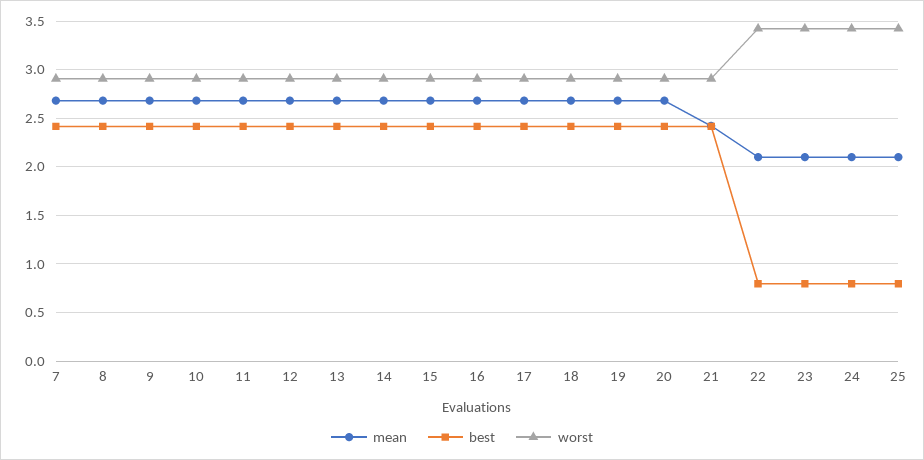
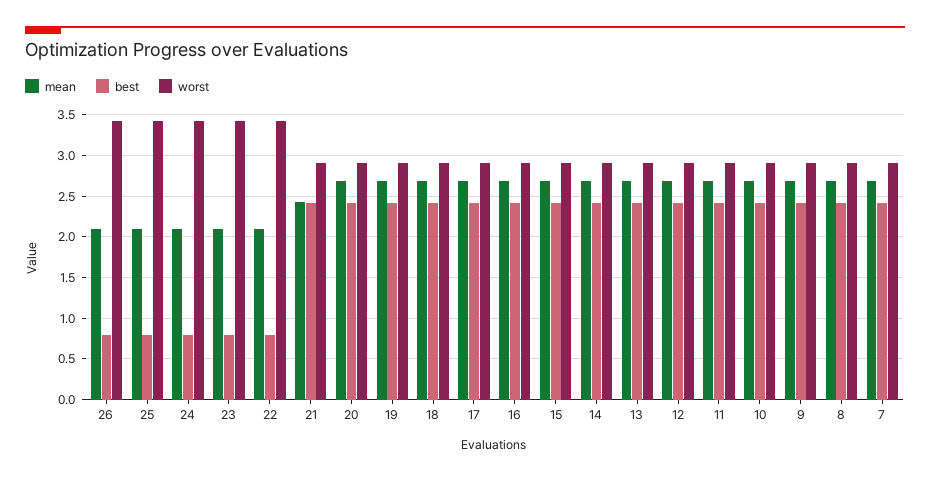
mean, 26: none -> 2.1
best, 26: none -> 0.8
worst, 26: none -> 3.4

